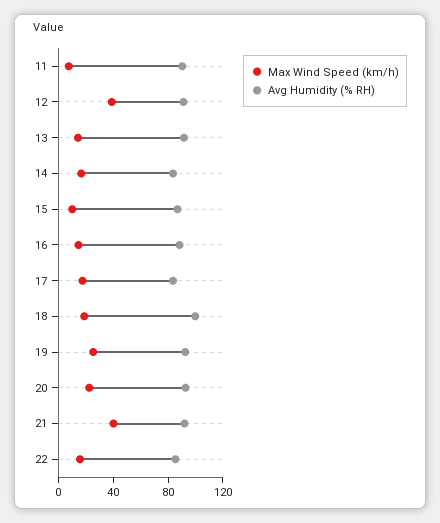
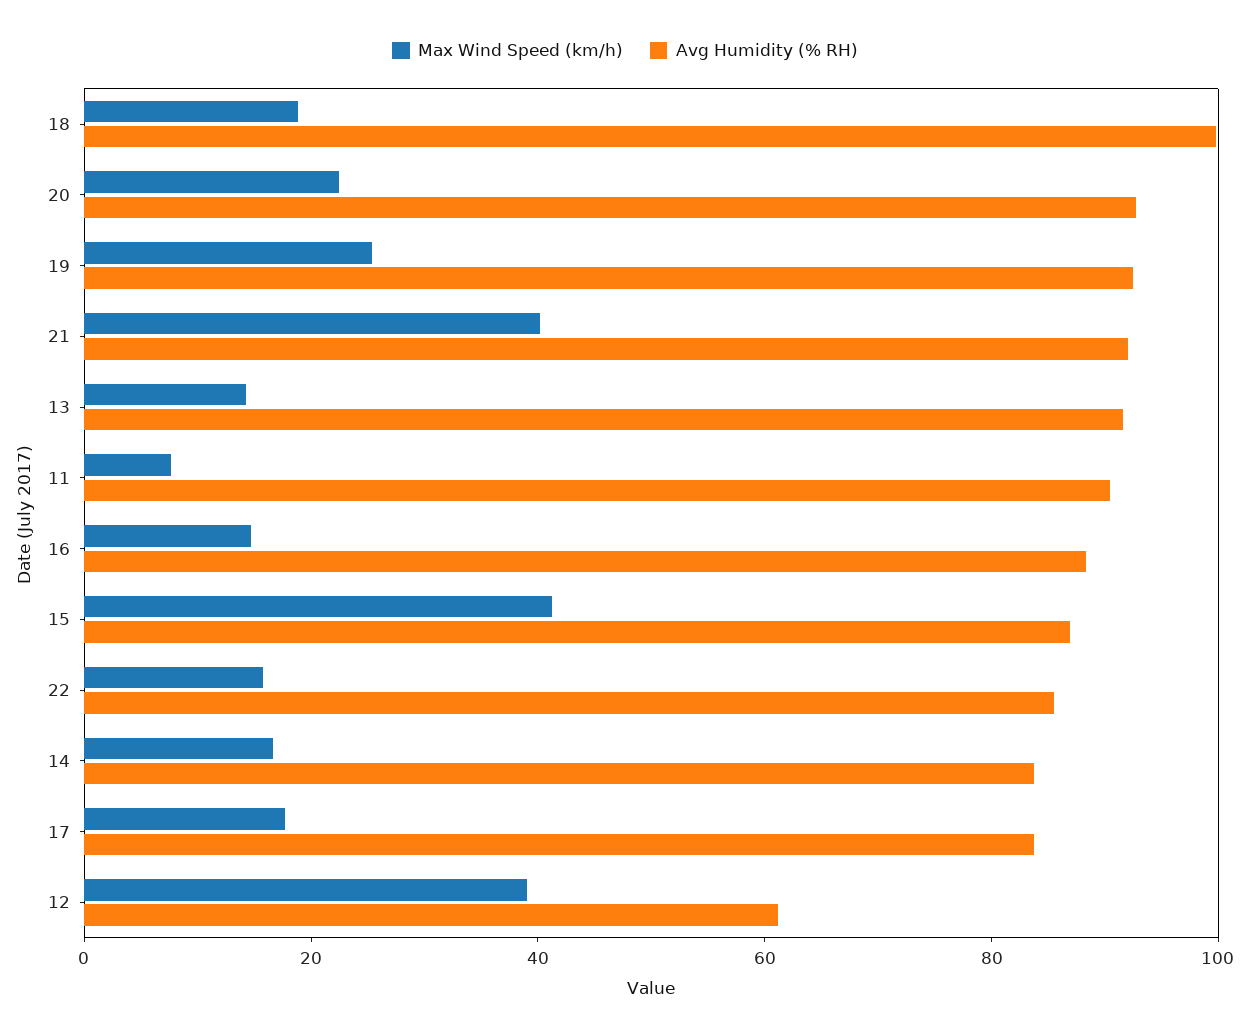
Avg Humidity (% RH), 12: 90 -> 60
Max Wind Speed (km/h), 15: 10 -> 40

